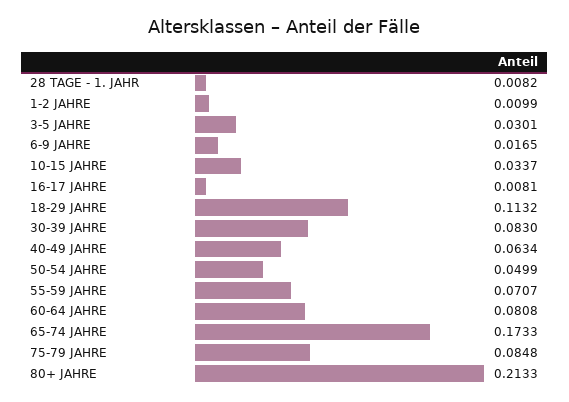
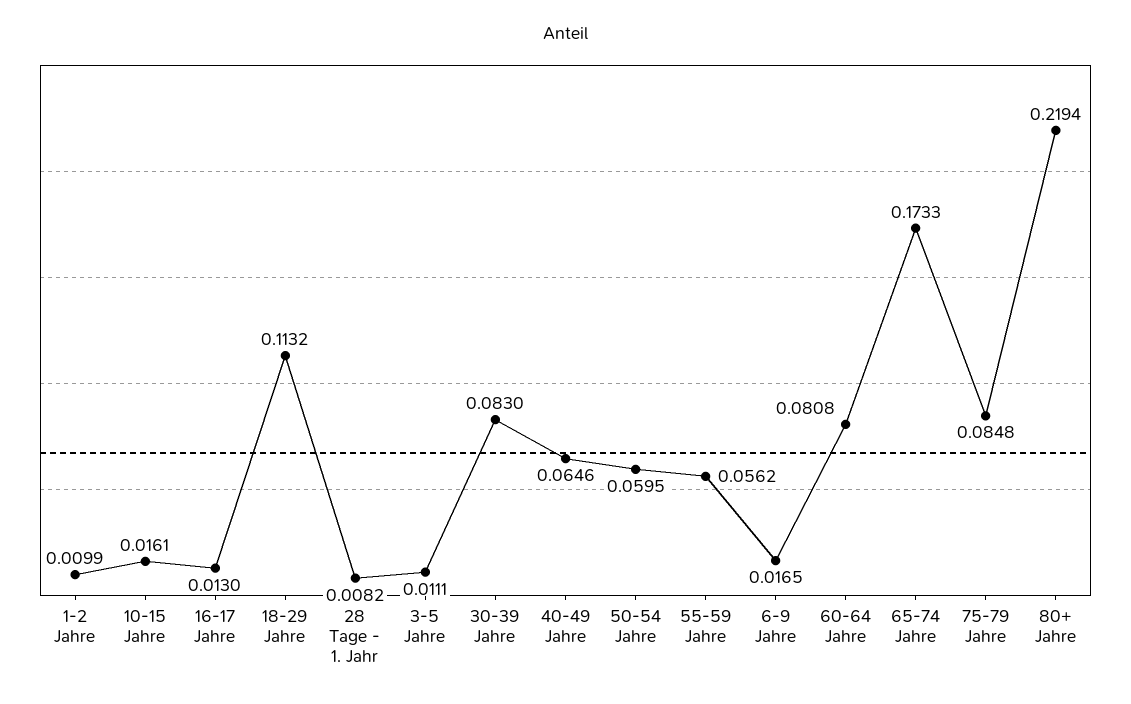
3-5 JAHRE: 0.0301 -> 0.0111
10-15 JAHRE: 0.0337 -> 0.0161
16-17 JAHRE: 0.0081 -> 0.013
40-49 JAHRE: 0.0634 -> 0.0646
50-54 JAHRE: 0.0499 -> 0.0595
55-59 JAHRE: 0.0707 -> 0.0562
80+ JAHRE: 0.2133 -> 0.2194

